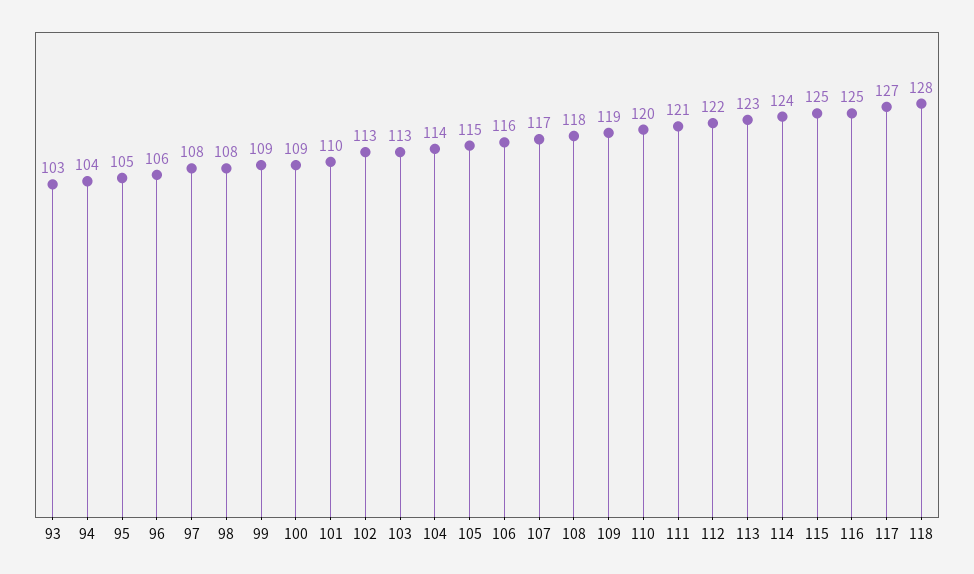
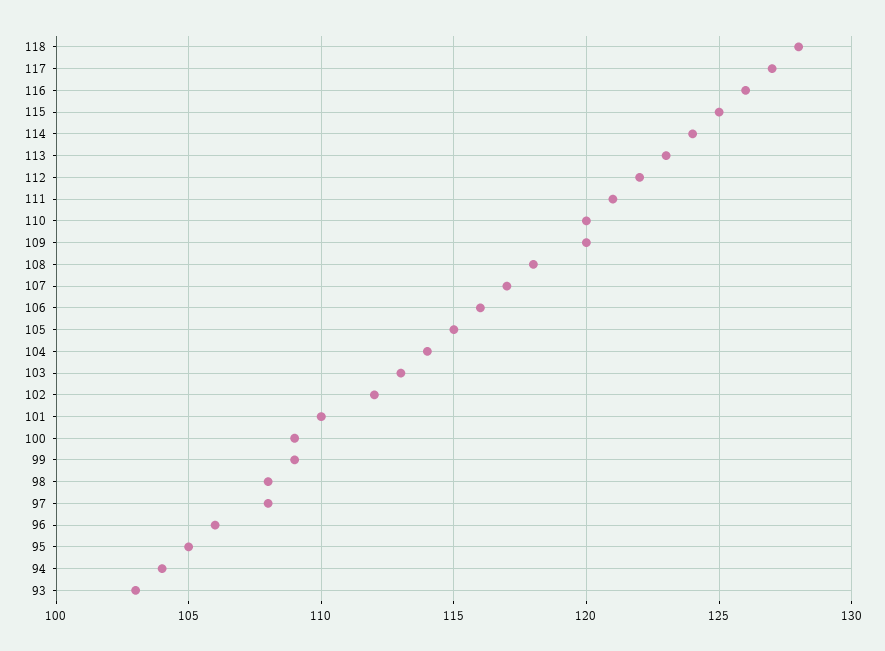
102: 113 -> 112
109: 119 -> 120
116: 125 -> 126

